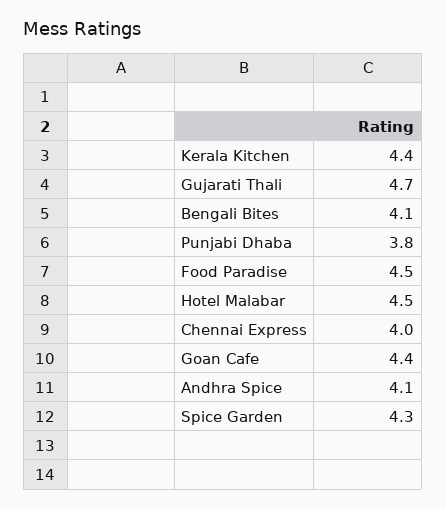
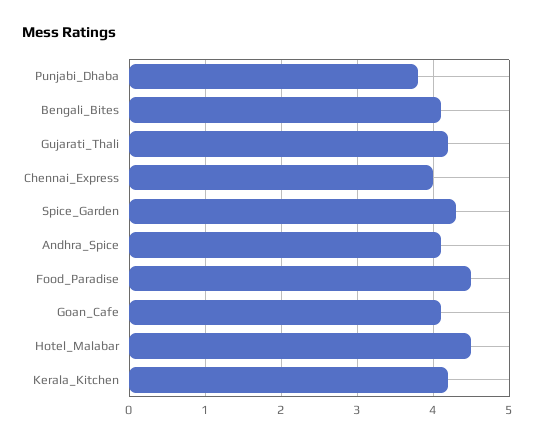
Kerala Kitchen: 4.4 -> 4.2
Gujarati Thali: 4.7 -> 4.2
Goan Cafe: 4.4 -> 4.1

